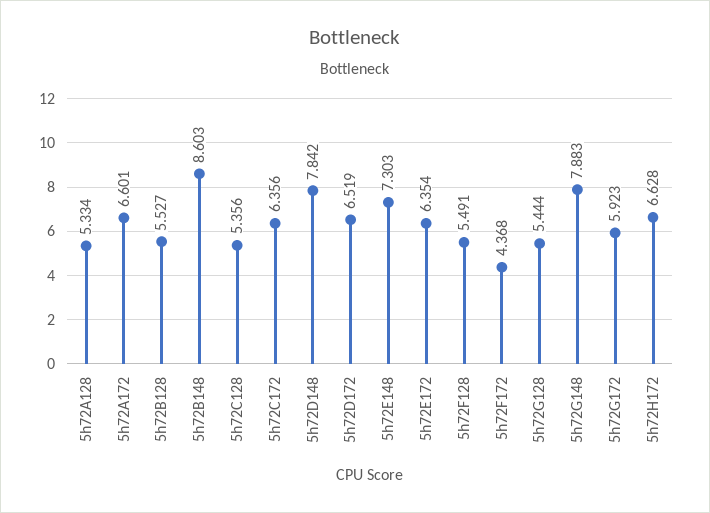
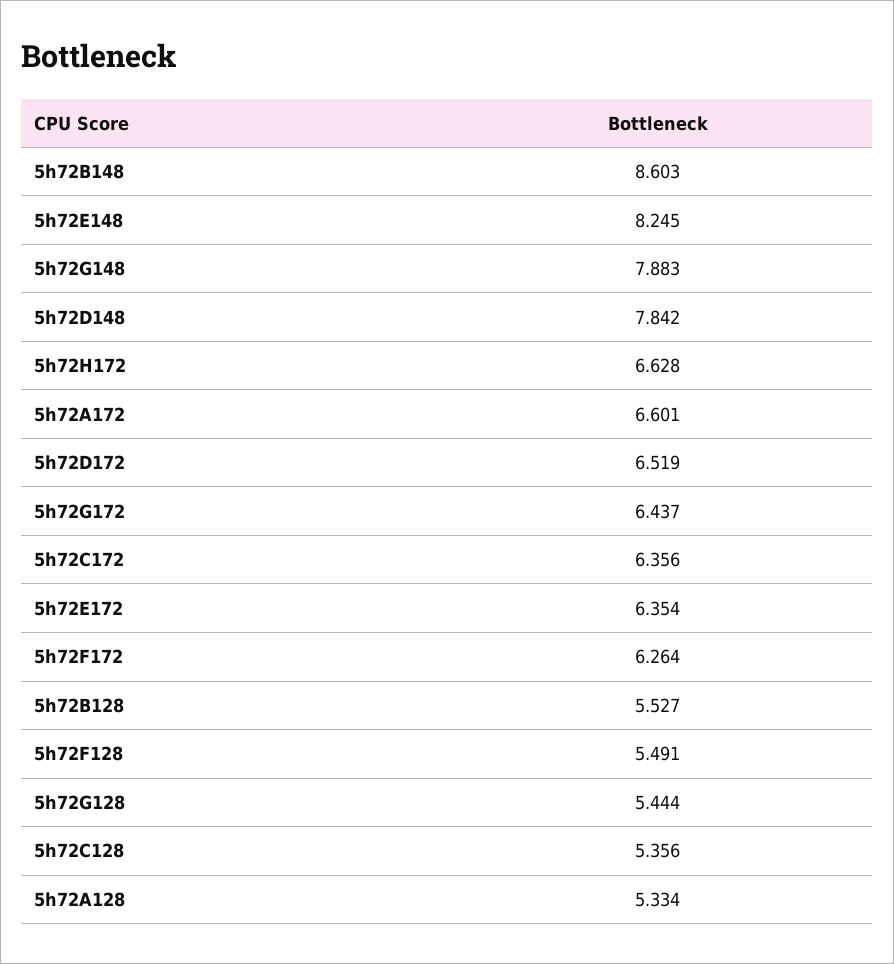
5h72E148: 7.303 -> 8.245
5h72F172: 4.368 -> 6.264
5h72G172: 5.923 -> 6.437

